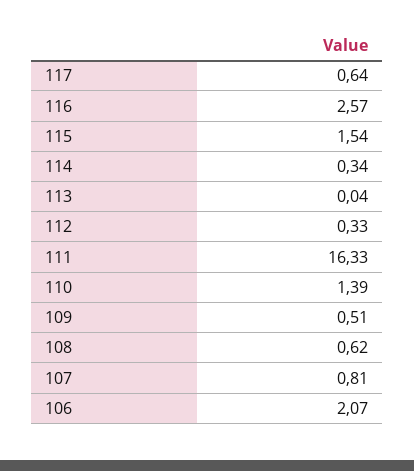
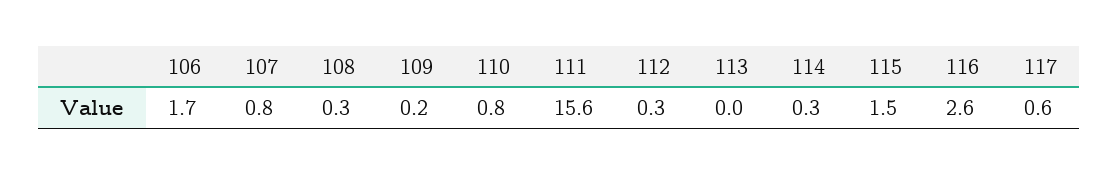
111: 16.33 -> 15.6
110: 1.39 -> 0.8
109: 0.51 -> 0.2
108: 0.62 -> 0.3
106: 2.07 -> 1.7

